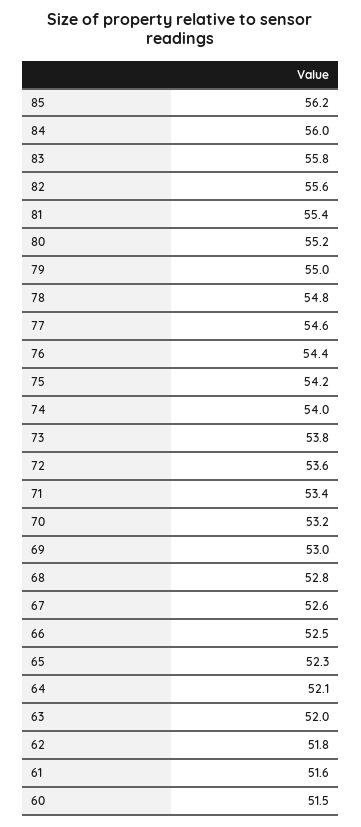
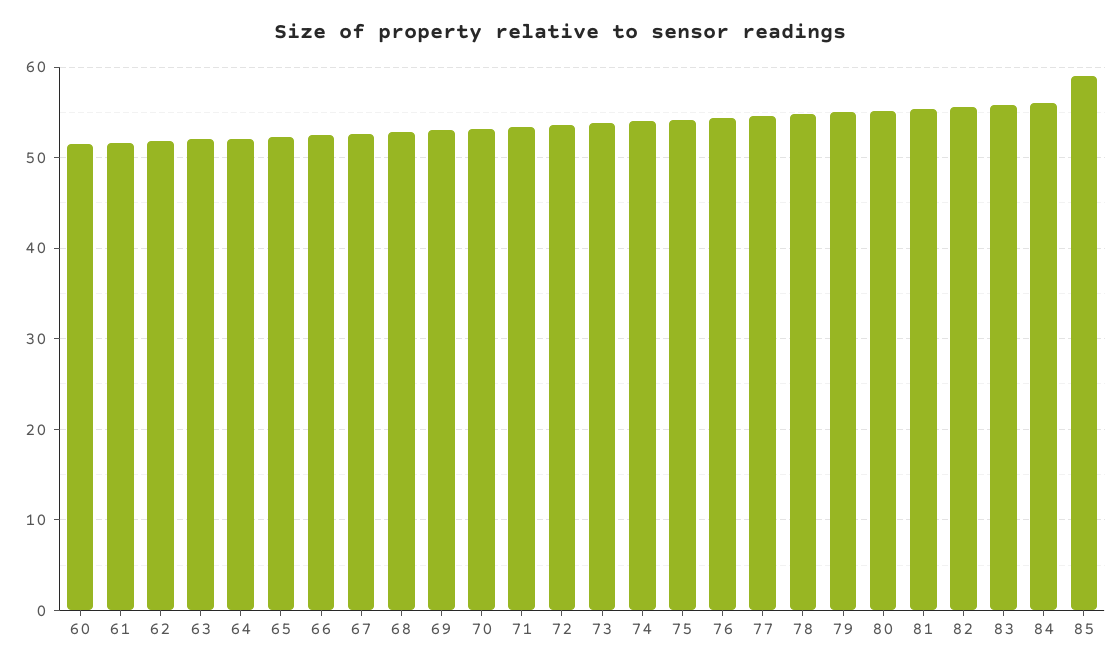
85: 56.2 -> 59

